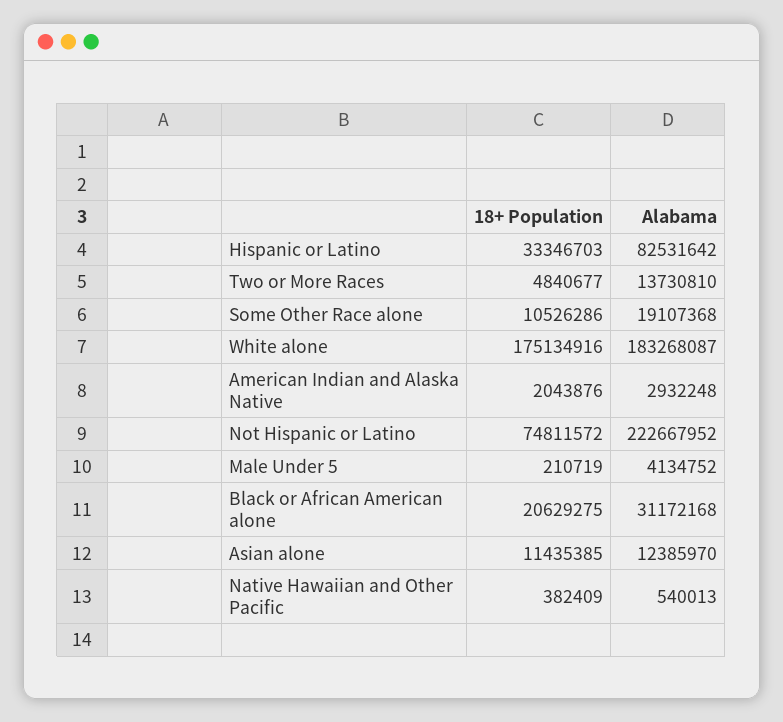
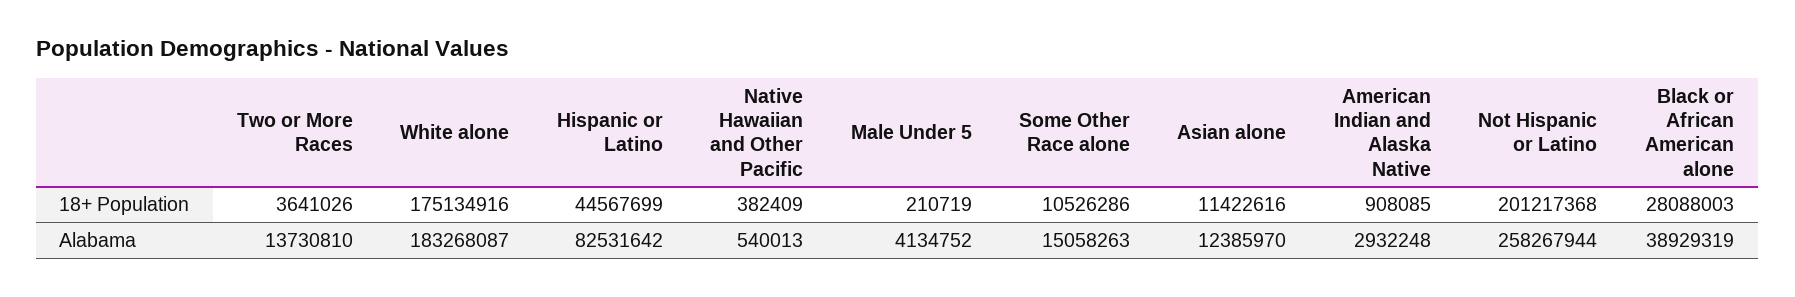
18+ Population, Hispanic or Latino: 33346703 -> 44567699
18+ Population, Two or More Races: 4840677 -> 3641026
Alabama, Some Other Race alone: 19107368 -> 15058263
18+ Population, American Indian and Alaska Native: 2043876 -> 908085
18+ Population, Not Hispanic or Latino: 74811572 -> 201217368
Alabama, Not Hispanic or Latino: 222667952 -> 258267944
18+ Population, Black or African American alone: 20629275 -> 28088003
Alabama, Black or African American alone: 31172168 -> 38929319
18+ Population, Asian alone: 11435385 -> 11422616

